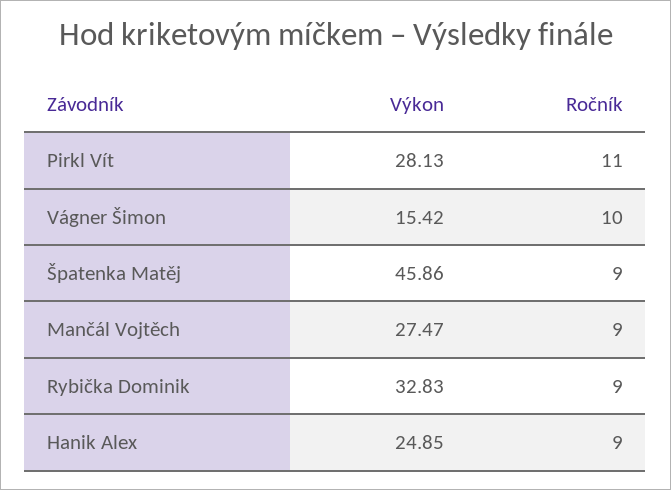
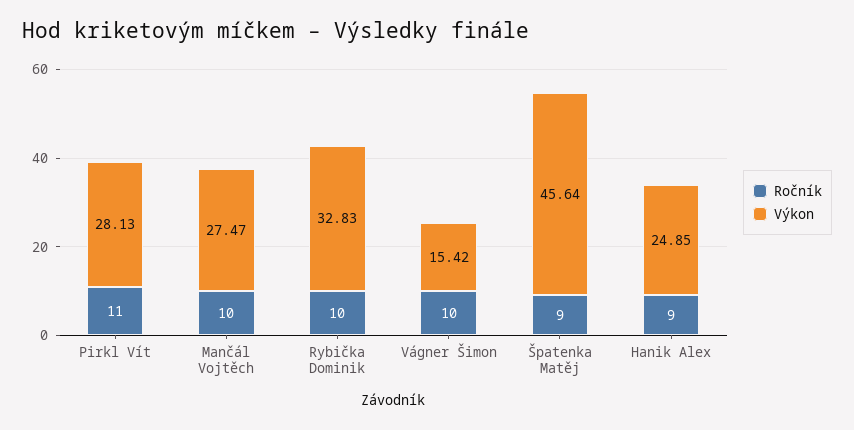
Výkon, Špatenka Matěj: 45.86 -> 45.64
Ročník, Mančál Vojtěch: 9 -> 10
Ročník, Rybička Dominik: 9 -> 10

